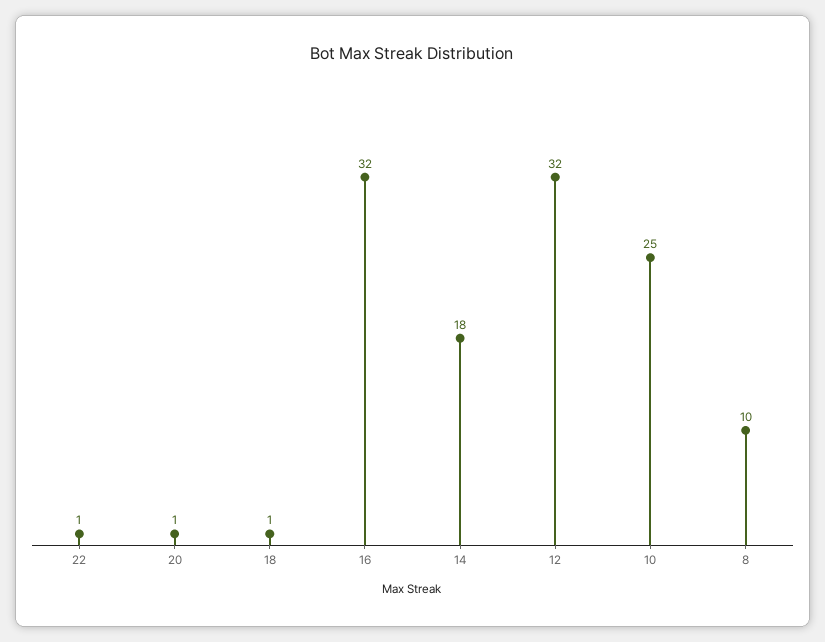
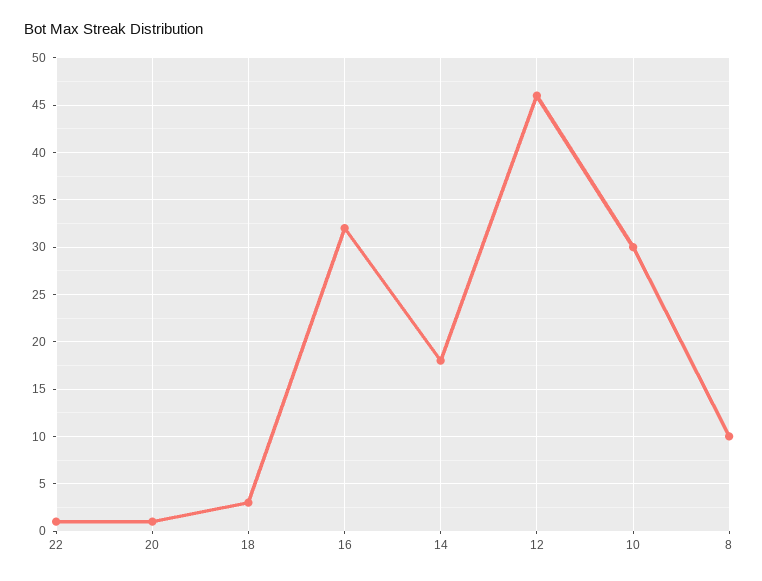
18: 1 -> 3
12: 32 -> 46
10: 25 -> 30

